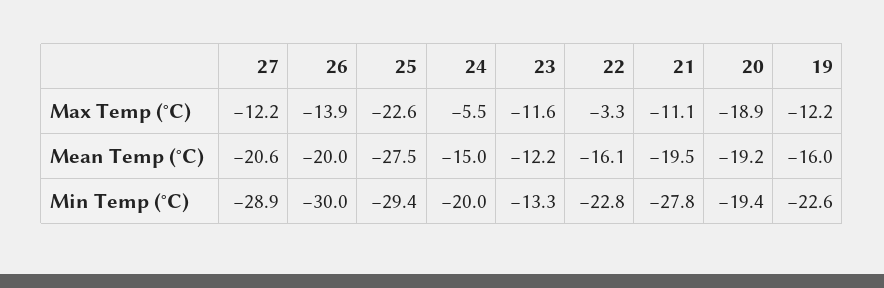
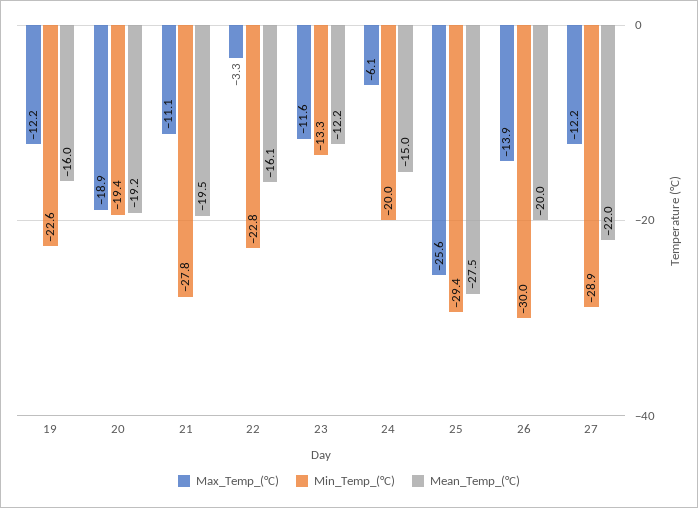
Max Temp (°C), 25: -22.6 -> -25.6
Max Temp (°C), 24: -5.5 -> -6.1
Mean Temp (°C), 27: -20.6 -> -22

